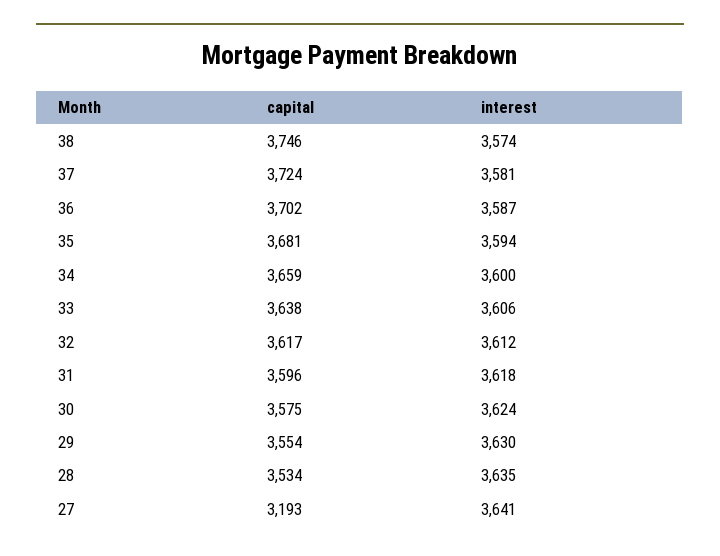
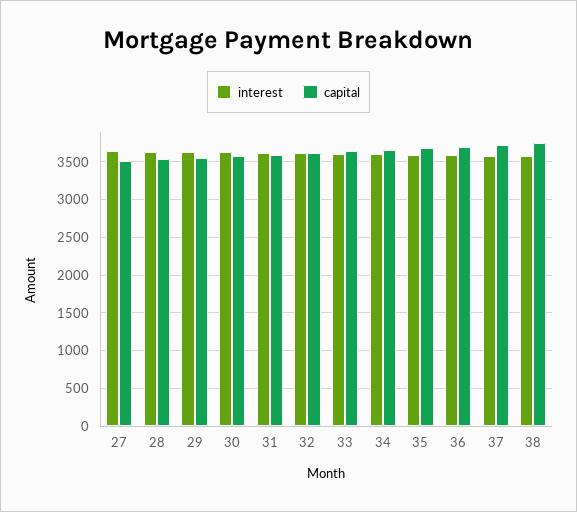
capital, 27: 3193 -> 3500

